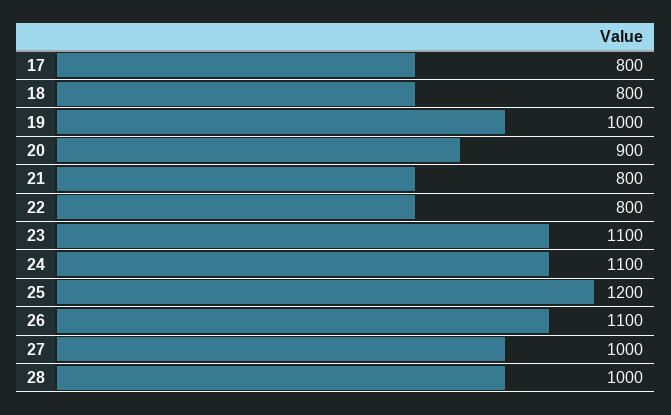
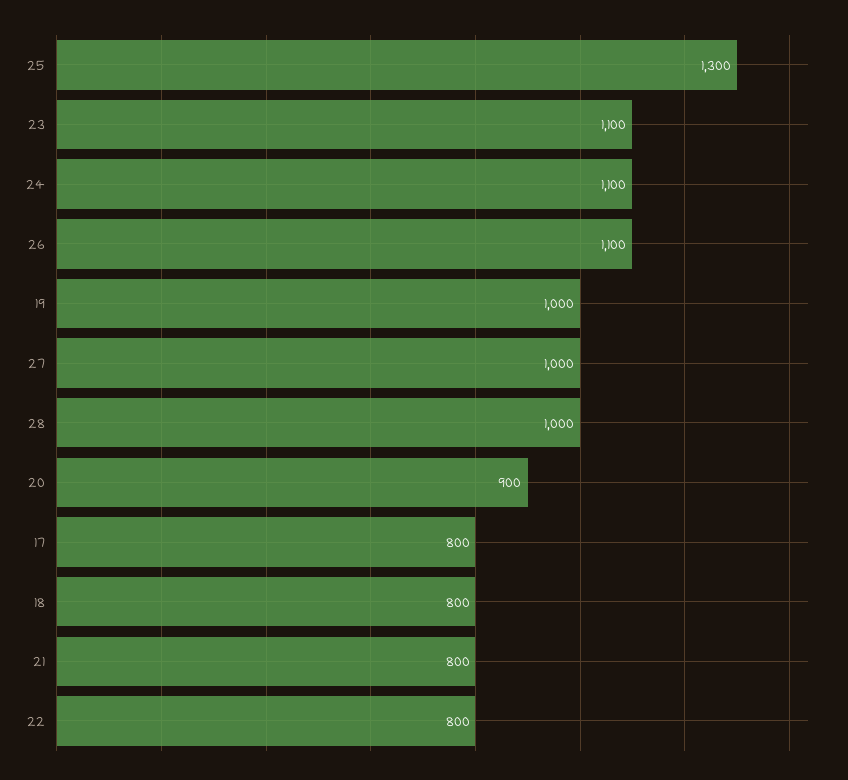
25: 1200 -> 1300

